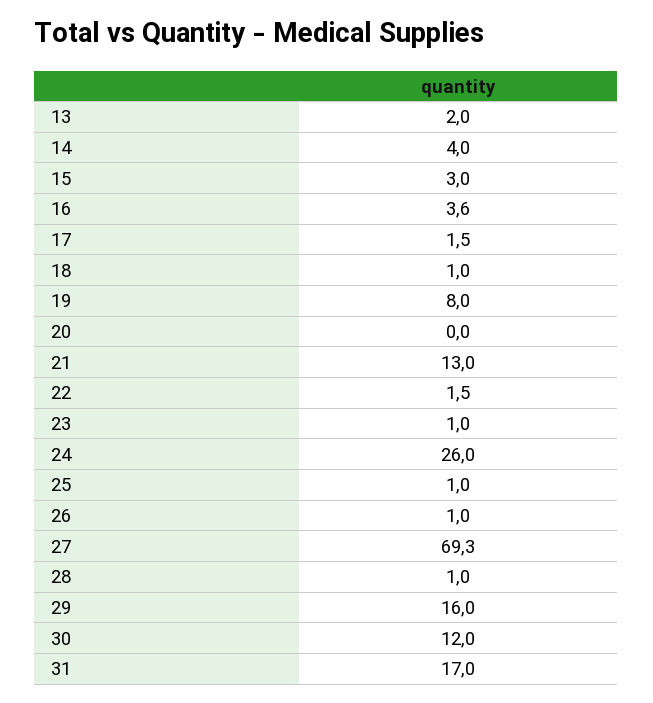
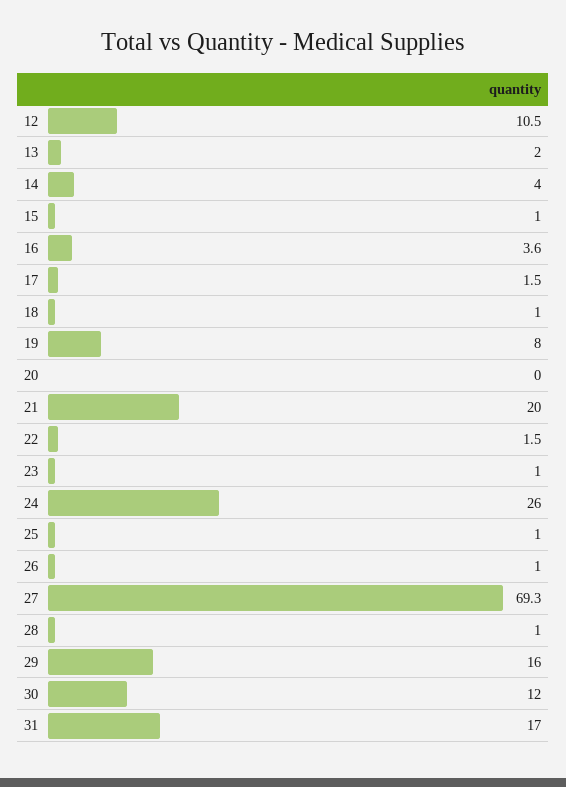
15: 3 -> 1
21: 13 -> 20
12: none -> 10.5

